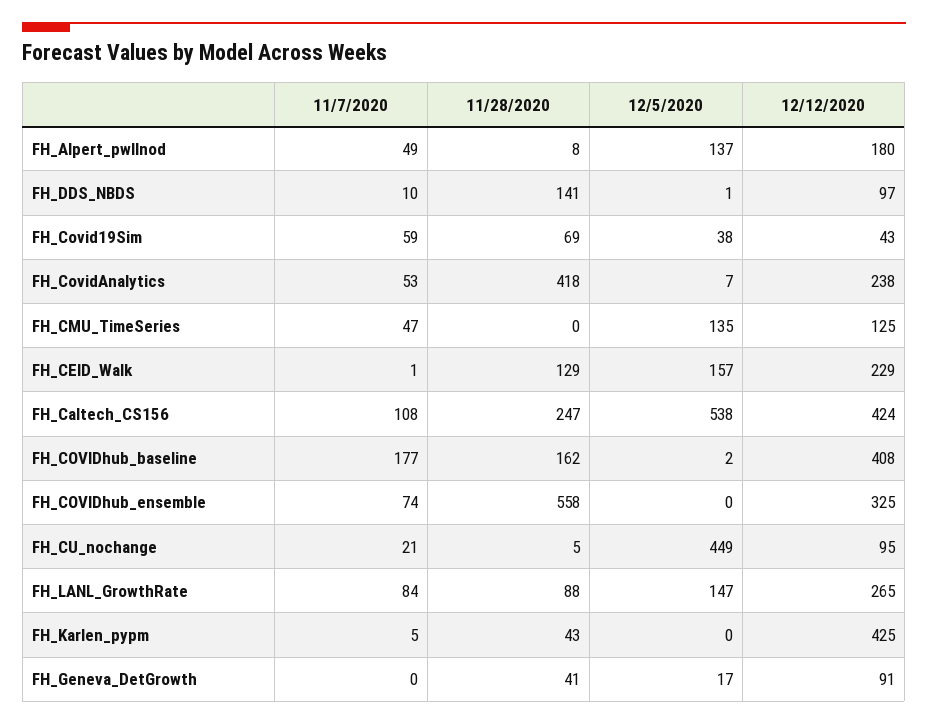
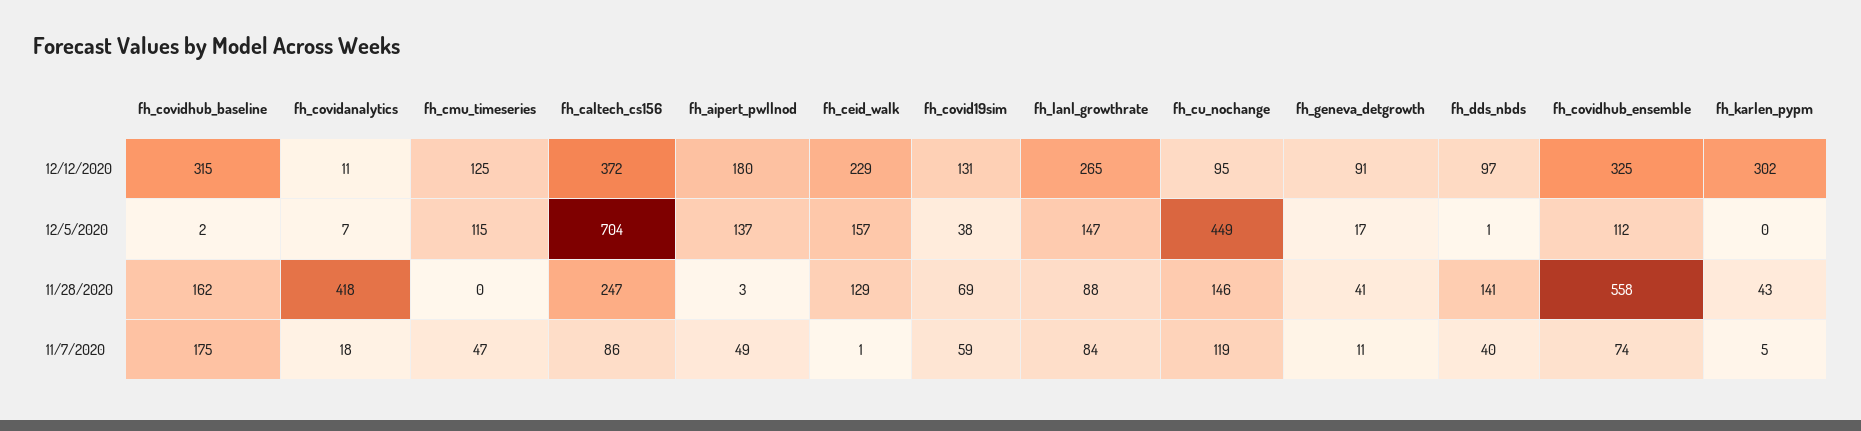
11/28/2020, FH_AIpert_pwllnod: 8 -> 3
11/7/2020, FH_DDS_NBDS: 10 -> 40
12/12/2020, FH_Covid19Sim: 43 -> 131
11/7/2020, FH_CovidAnalytics: 53 -> 18
12/12/2020, FH_CovidAnalytics: 238 -> 11
12/5/2020, FH_CMU_TimeSeries: 135 -> 115
11/7/2020, FH_Caltech_CS156: 108 -> 86
12/5/2020, FH_Caltech_CS156: 538 -> 704
12/12/2020, FH_Caltech_CS156: 424 -> 372
11/7/2020, FH_COVIDhub_baseline: 177 -> 175
12/12/2020, FH_COVIDhub_baseline: 408 -> 315
12/5/2020, FH_COVIDhub_ensemble: 0 -> 112
11/7/2020, FH_CU_nochange: 21 -> 119
11/28/2020, FH_CU_nochange: 5 -> 146
12/12/2020, FH_Karlen_pypm: 425 -> 302
11/7/2020, FH_Geneva_DetGrowth: 0 -> 11

